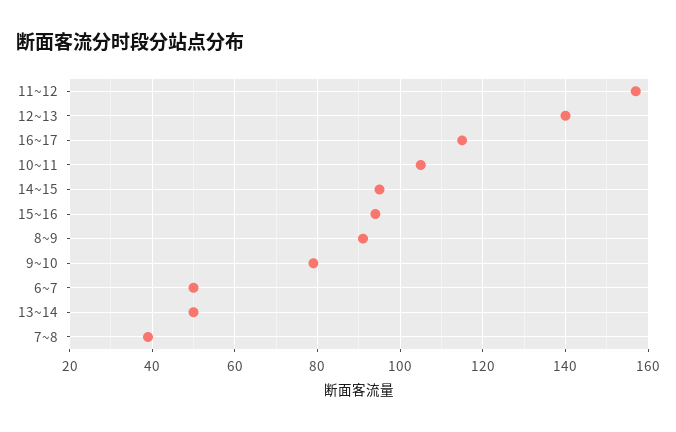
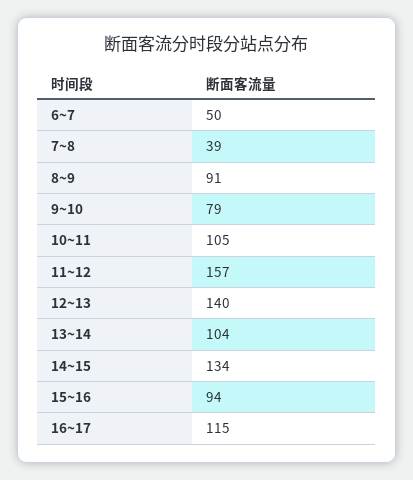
14~15: 95 -> 134
13~14: 50 -> 104

